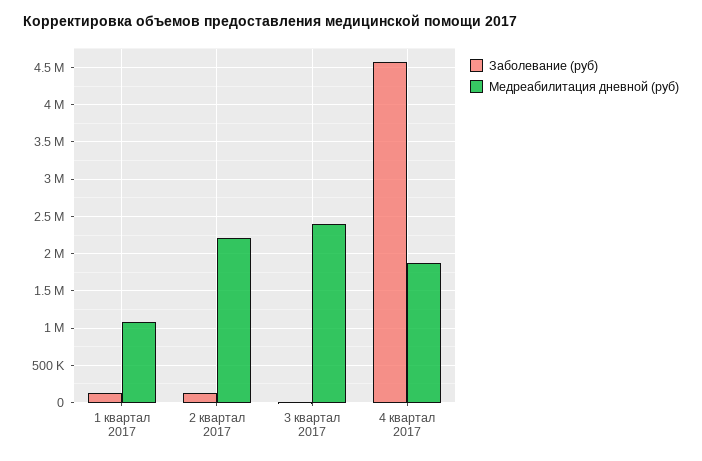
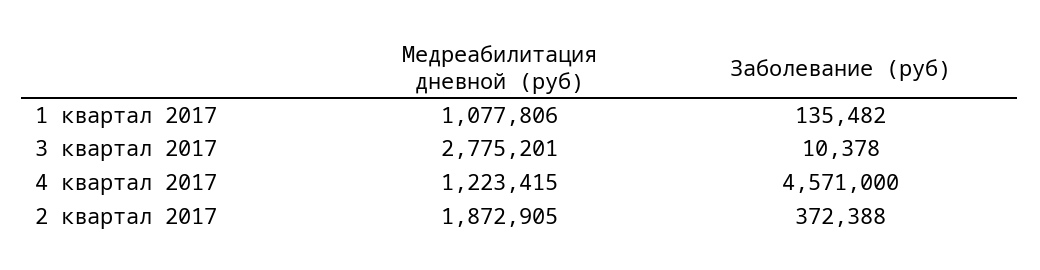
Заболевание (руб), 2 квартал 2017: 100000 -> 372388
Медреабилитация дневной (руб), 2 квартал 2017: 2200000 -> 1872905
Медреабилитация дневной (руб), 3 квартал 2017: 2400000 -> 2775201
Медреабилитация дневной (руб), 4 квартал 2017: 1900000 -> 1223415

